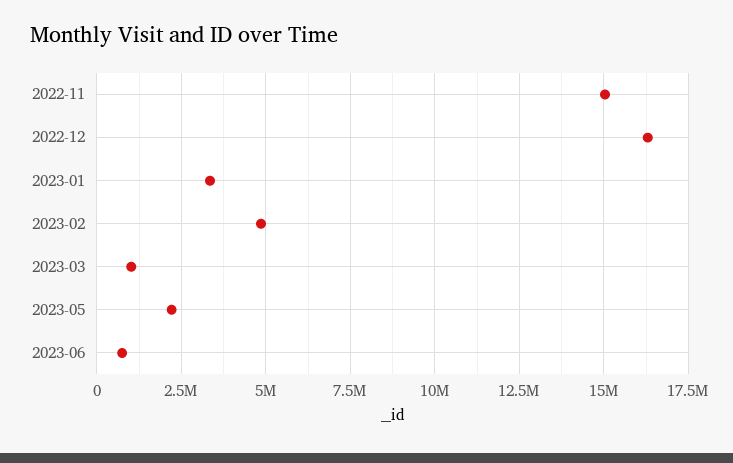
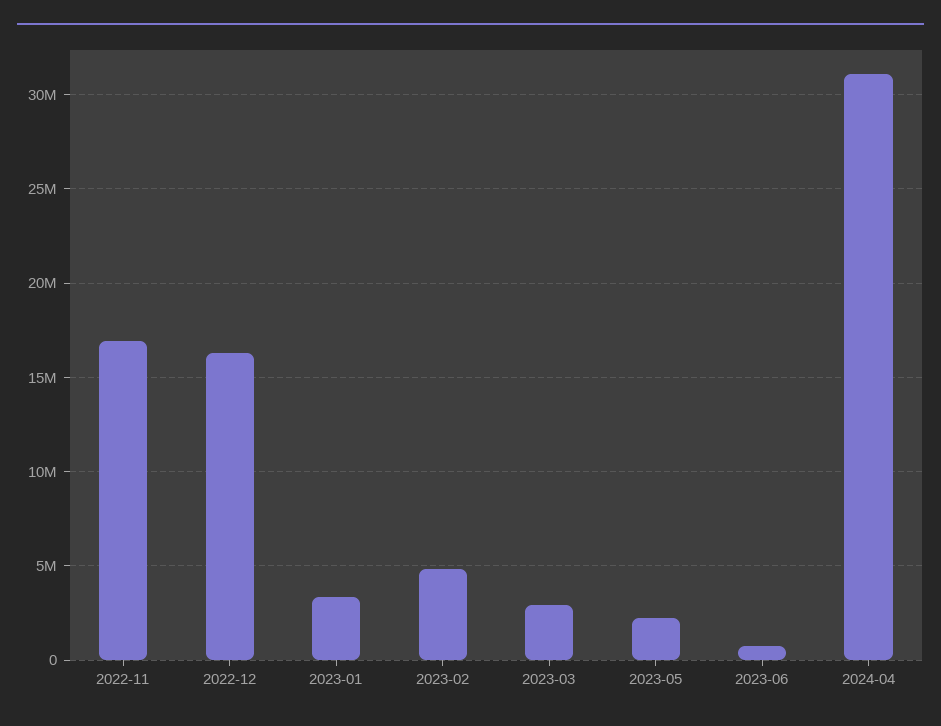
2022-11: 15000000 -> 17000000
2023-03: 1000000 -> 3000000
2024-04: none -> 31000000

